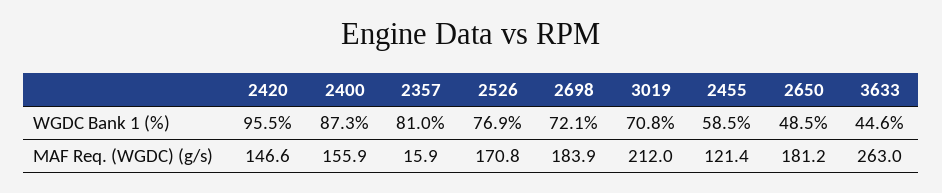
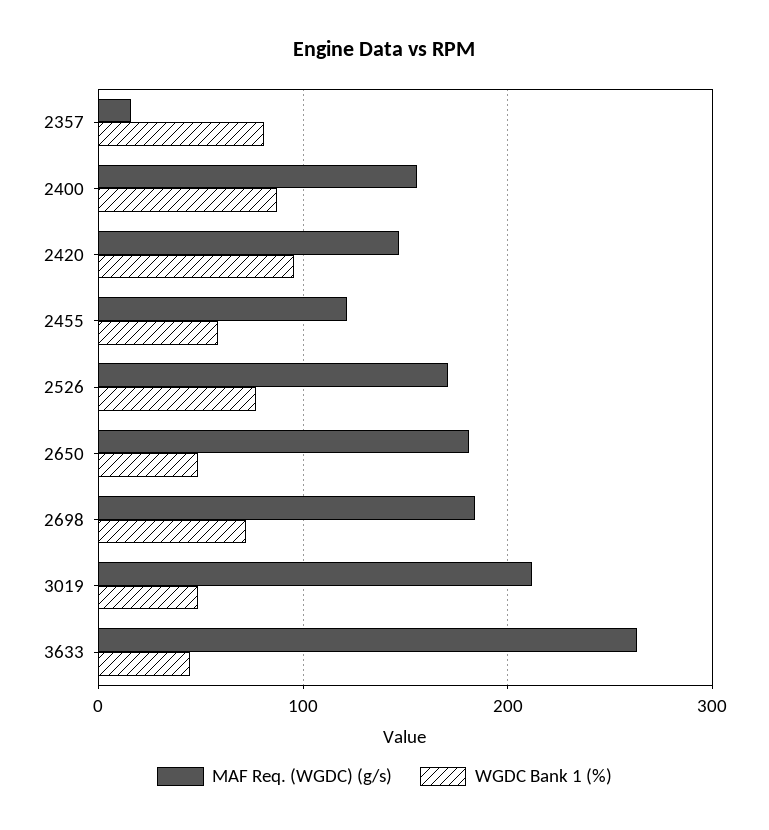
WGDC Bank 1 (%), 3019: 70.8 -> 50

